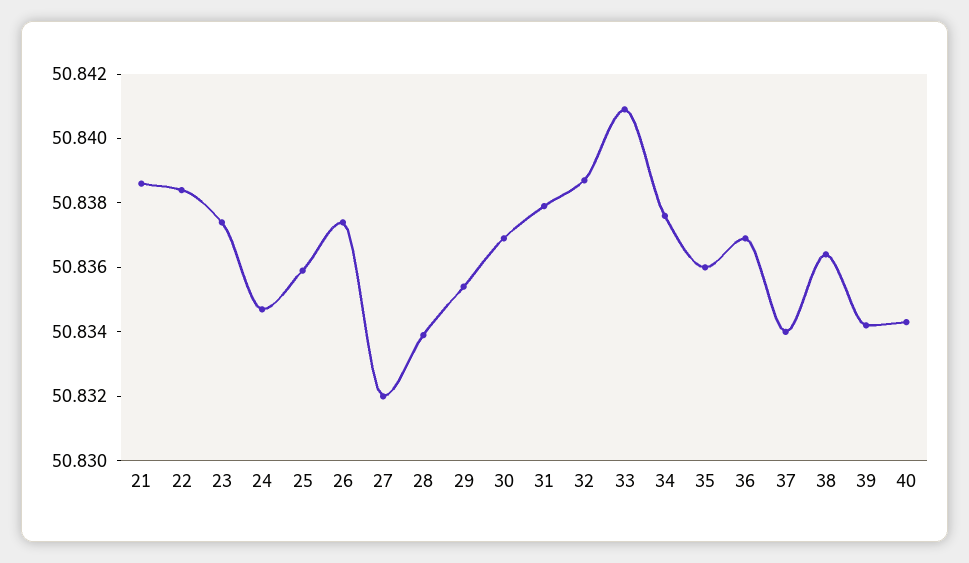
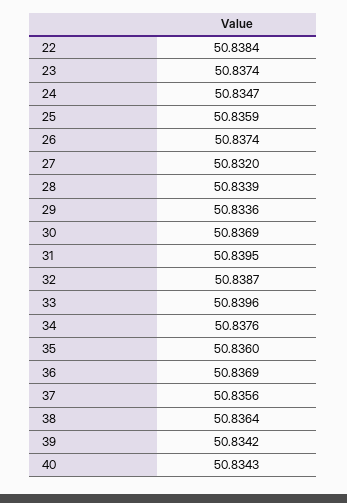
21: 50.8385 -> none
29: 50.8355 -> 50.8336
31: 50.838 -> 50.8395
33: 50.841 -> 50.8396
37: 50.834 -> 50.8356

